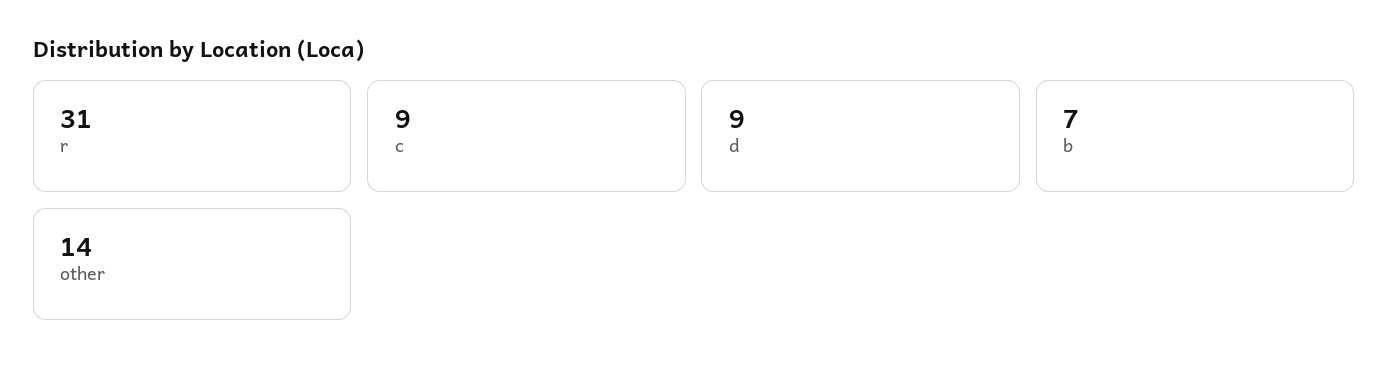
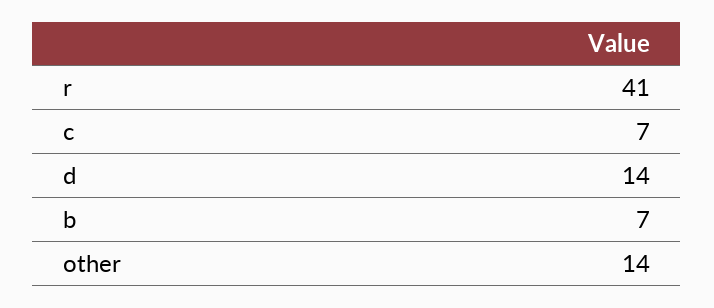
r: 31 -> 41
c: 9 -> 7
d: 9 -> 14

